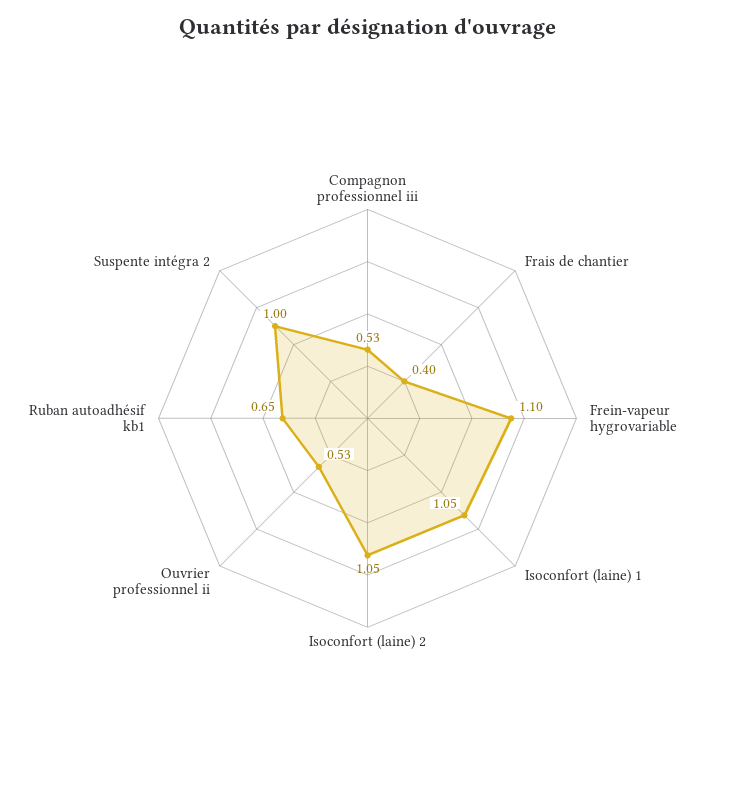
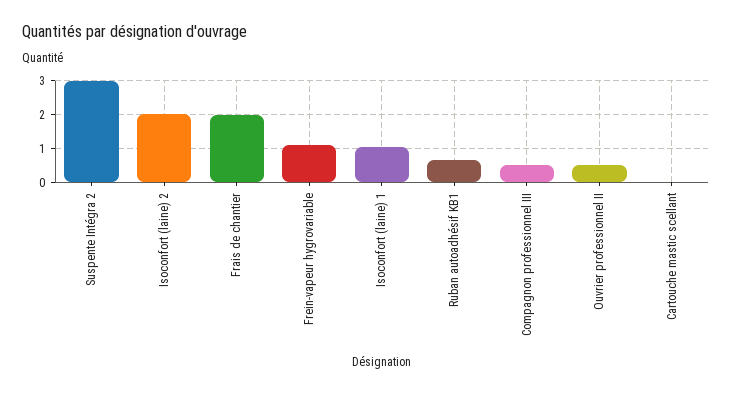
Frais de chantier: 0.4 -> 2
Isoconfort (laine) 2: 1.05 -> 2
Suspente intégra 2: 1 -> 3
Cartouche mastic scellant: none -> 0

